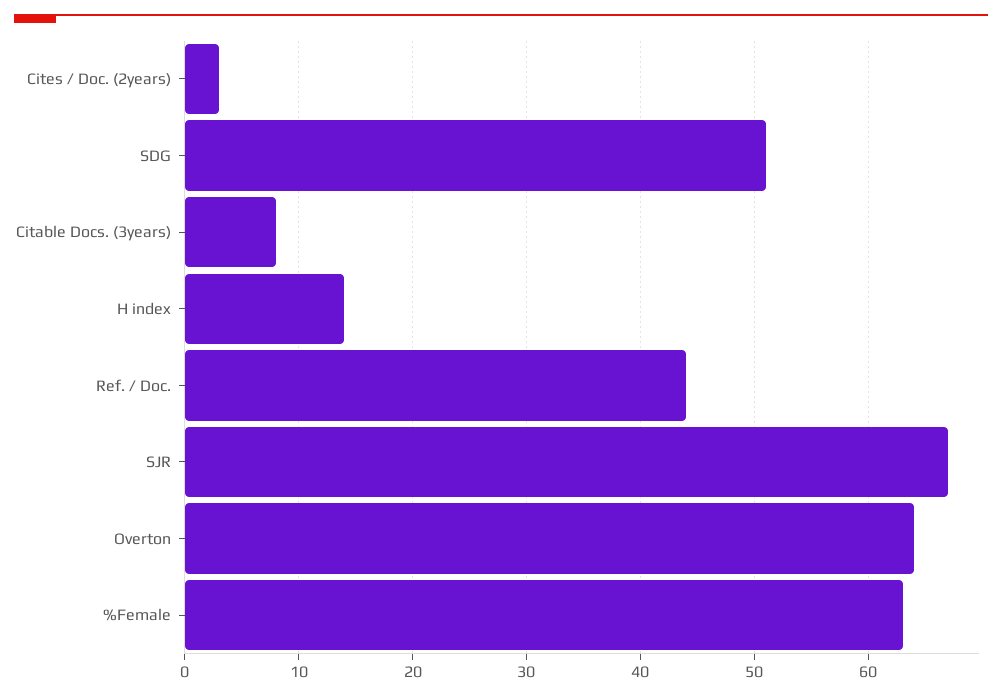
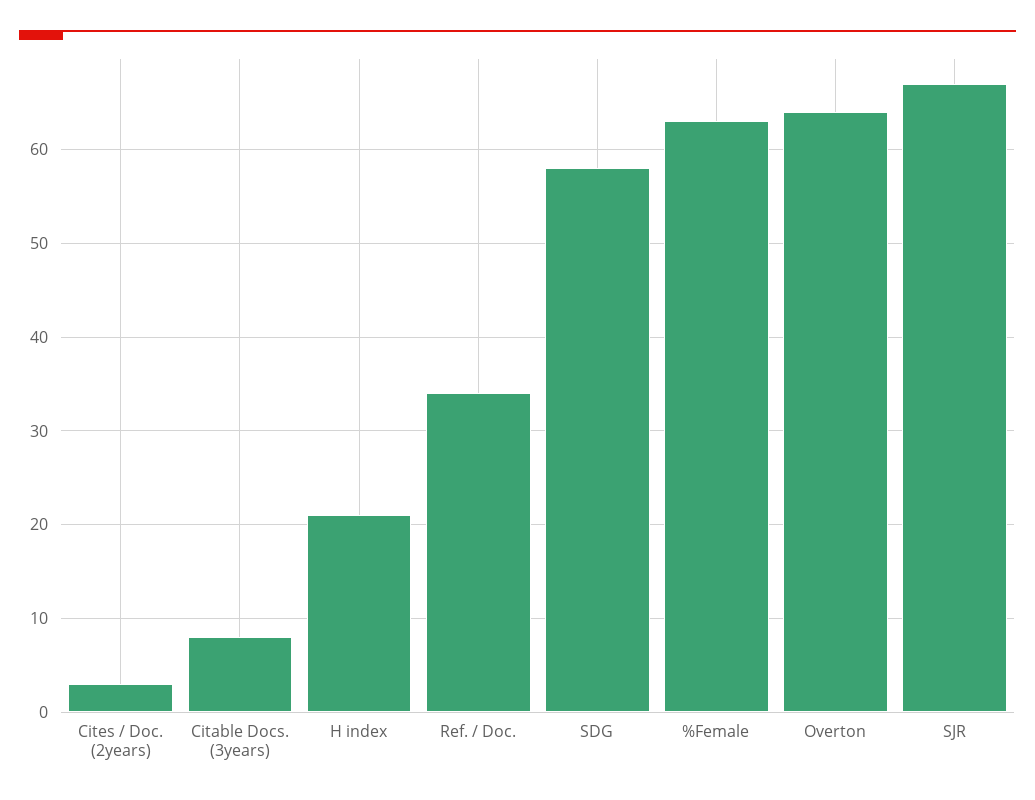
SDG: 51 -> 58
H index: 14 -> 21
Ref. / Doc.: 44 -> 34

